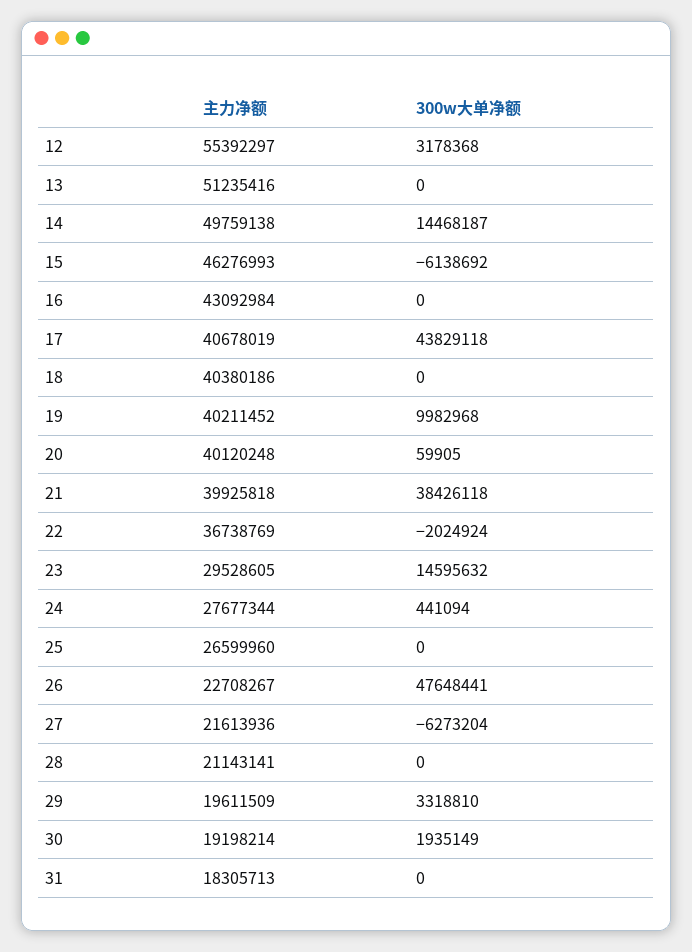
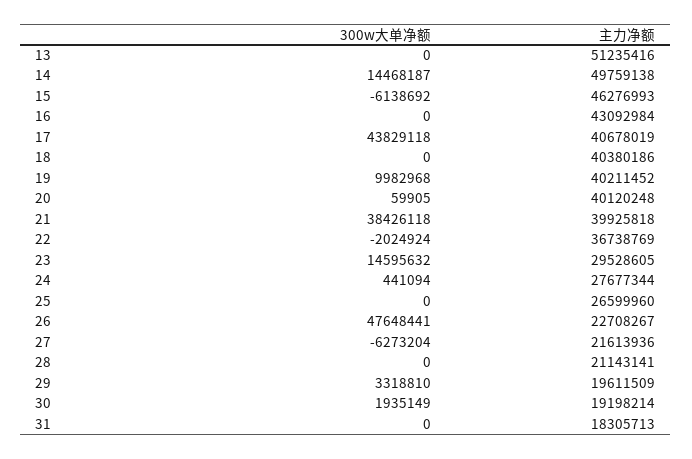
主力净额, 12: 55392297 -> none
300w大单净额, 12: 3178368 -> none

